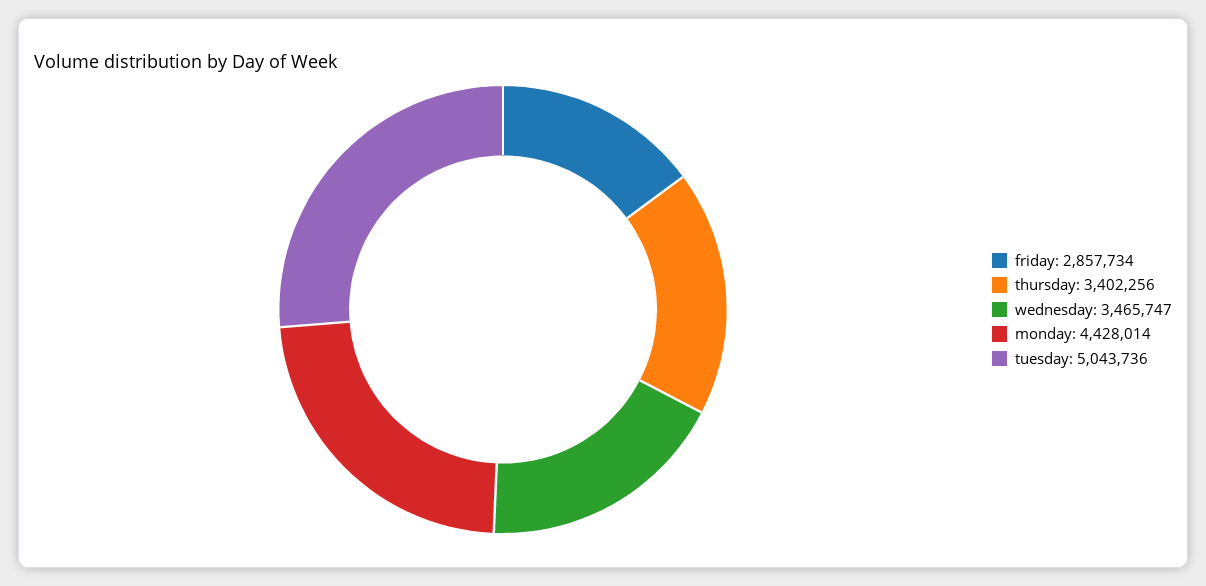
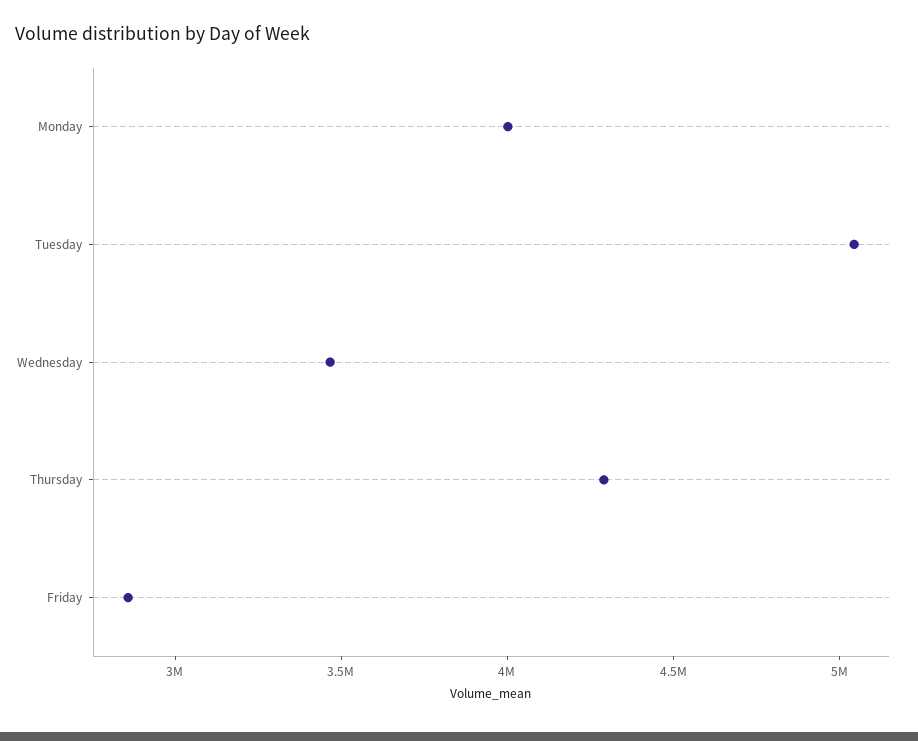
thursday: 3402256 -> 4300000
monday: 4428014 -> 4000000

